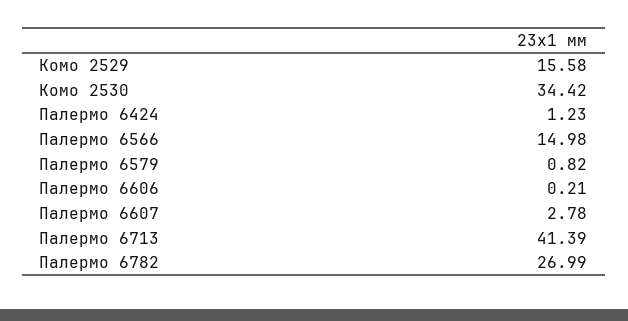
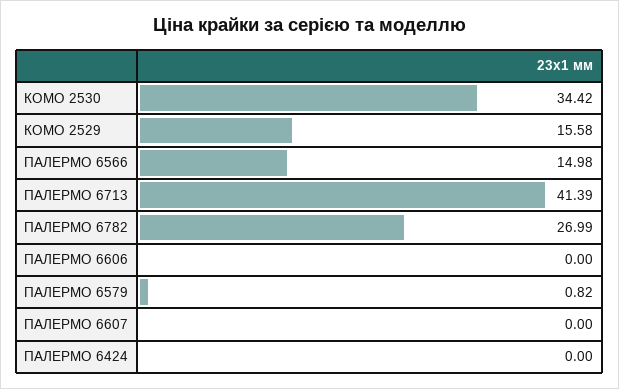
Палермо 6424: 1.23 -> 0
Палермо 6606: 0.21 -> 0
Палермо 6607: 2.78 -> 0

